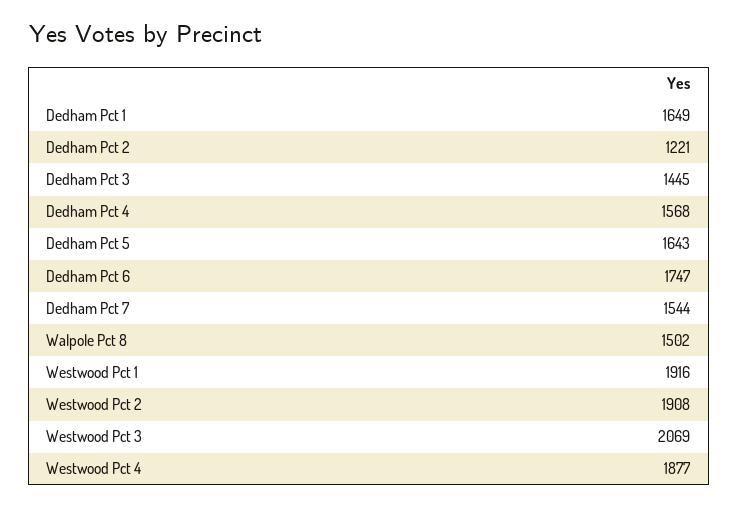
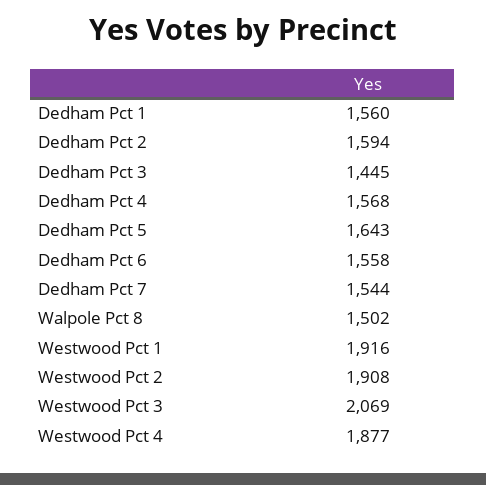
Dedham Pct 1: 1649 -> 1560
Dedham Pct 2: 1221 -> 1594
Dedham Pct 6: 1747 -> 1558

